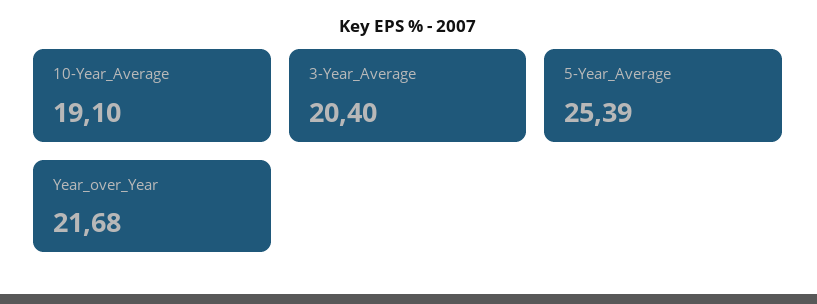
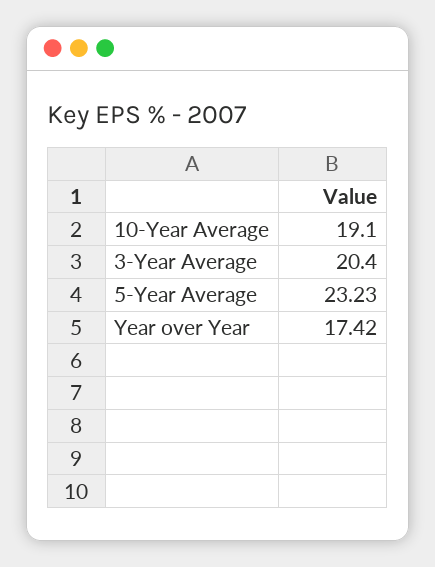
5-Year_Average: 25.39 -> 23.23
Year_over_Year: 21.68 -> 17.42

